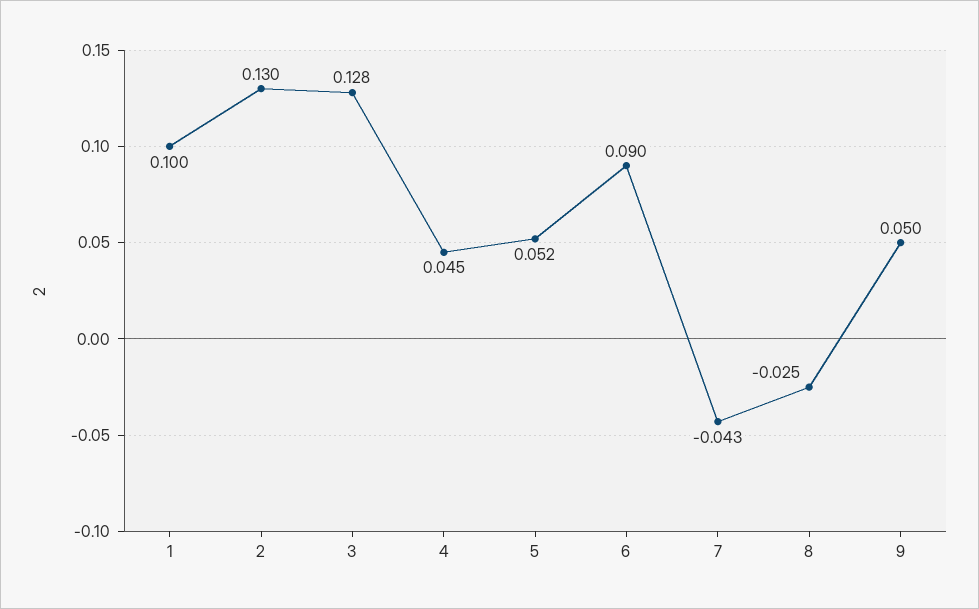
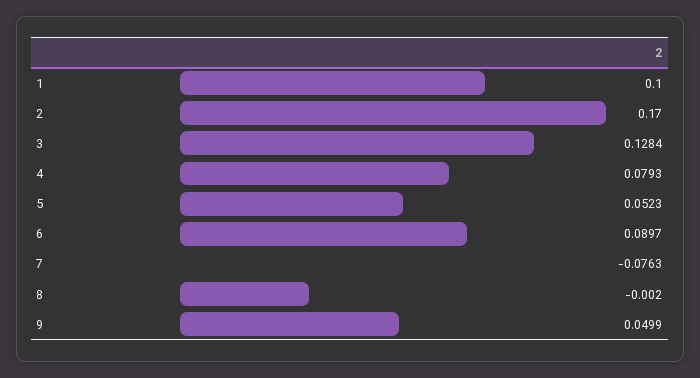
2: 0.13 -> 0.17
4: 0.045 -> 0.0793
7: -0.043 -> -0.0763
8: -0.025 -> -0.002

